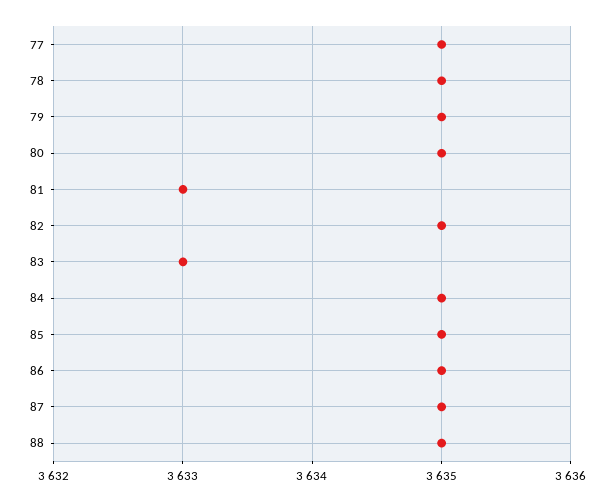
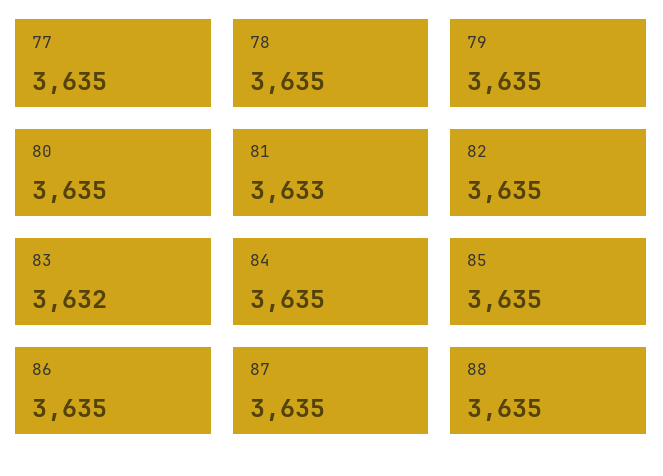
83: 3633 -> 3632

